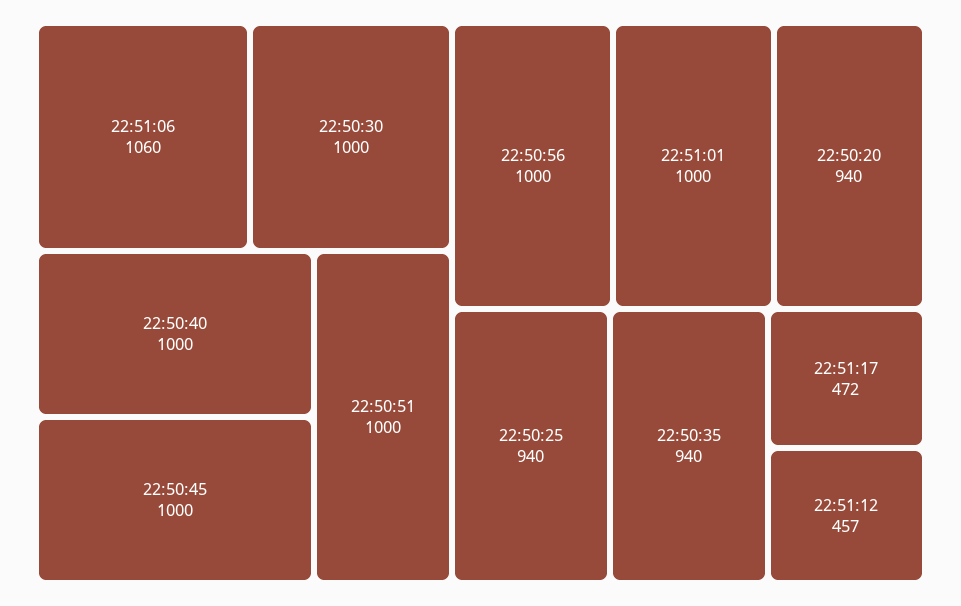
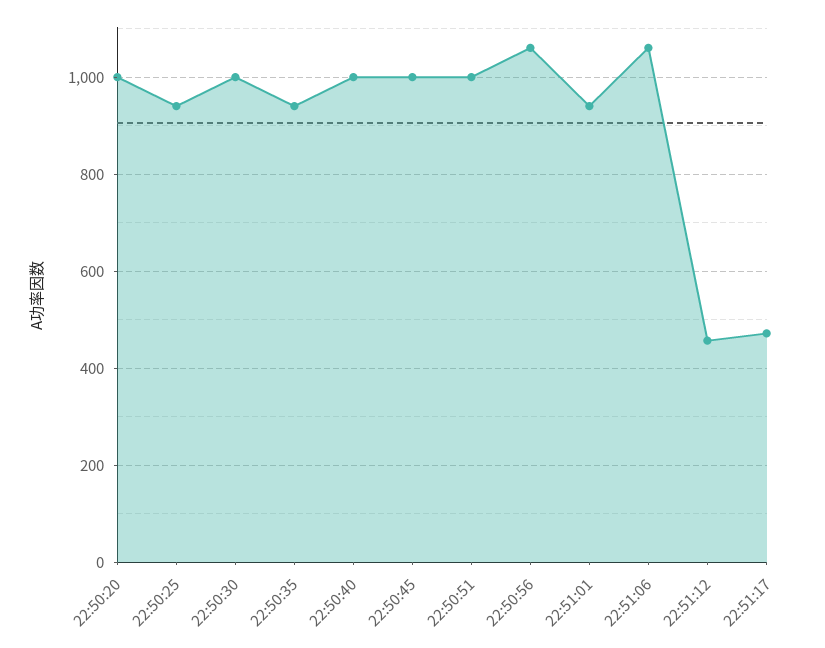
22:50:56: 1000 -> 1060
22:51:01: 1000 -> 940
22:50:20: 940 -> 1000

